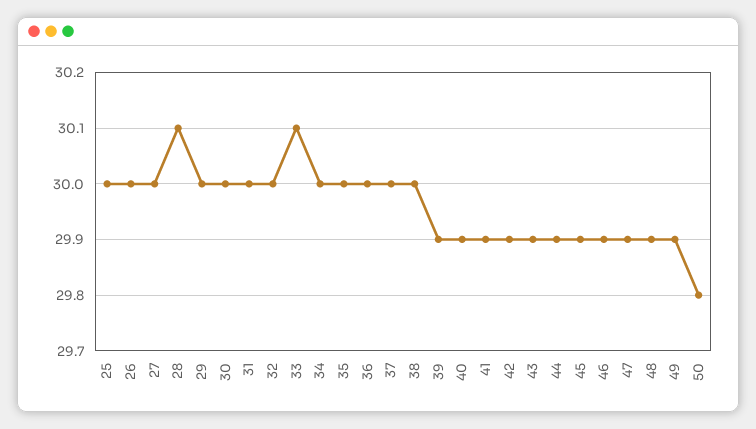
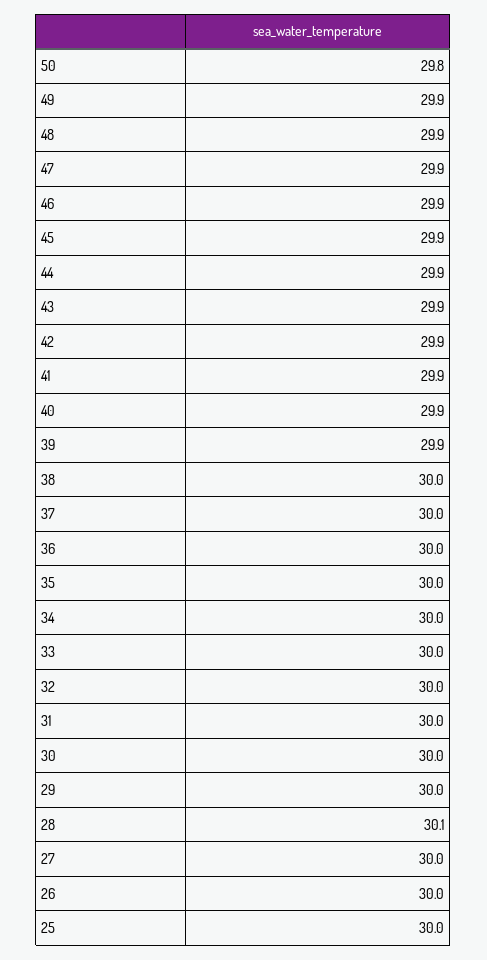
33: 30.1 -> 30

